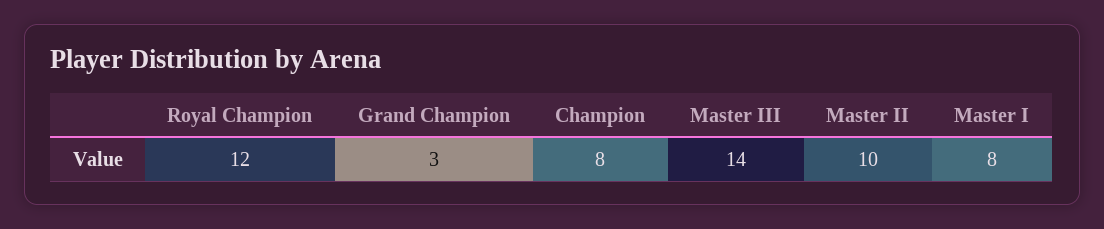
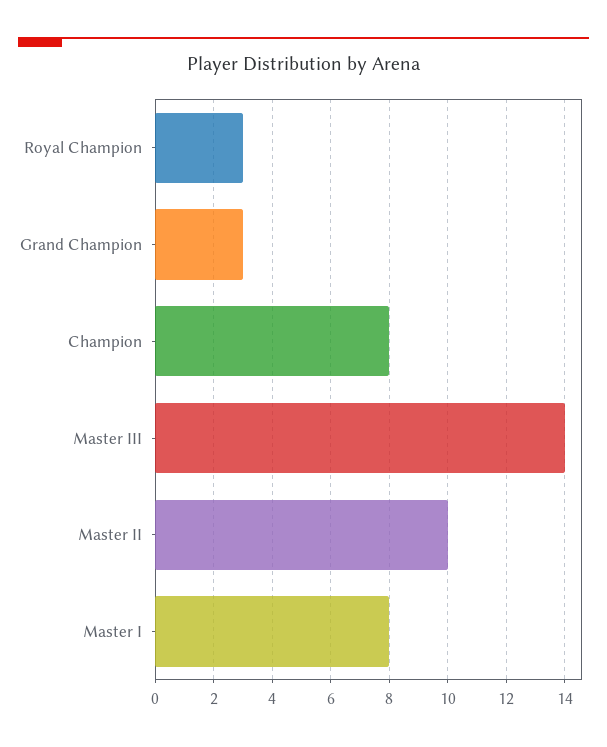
Royal Champion: 12 -> 3

